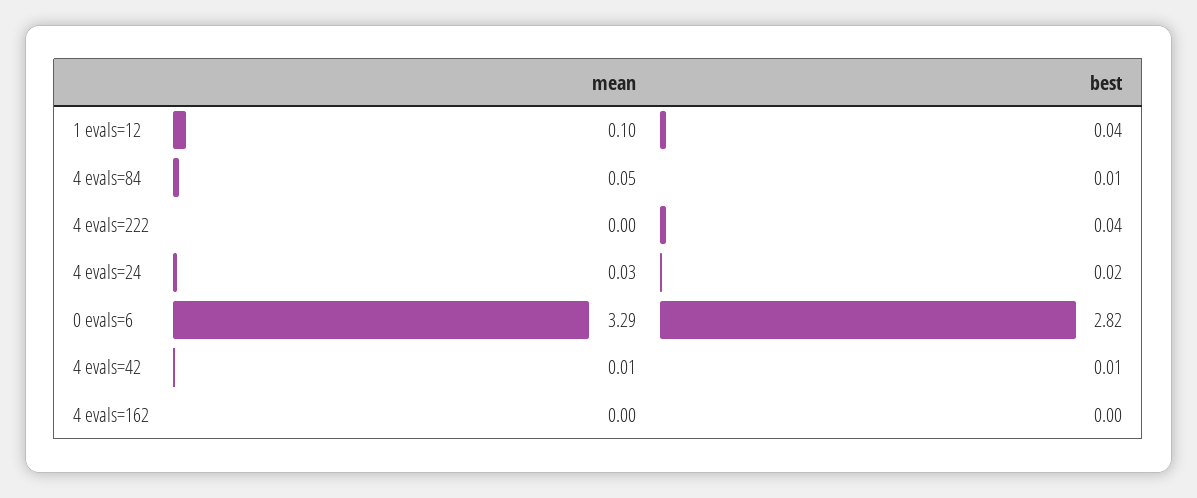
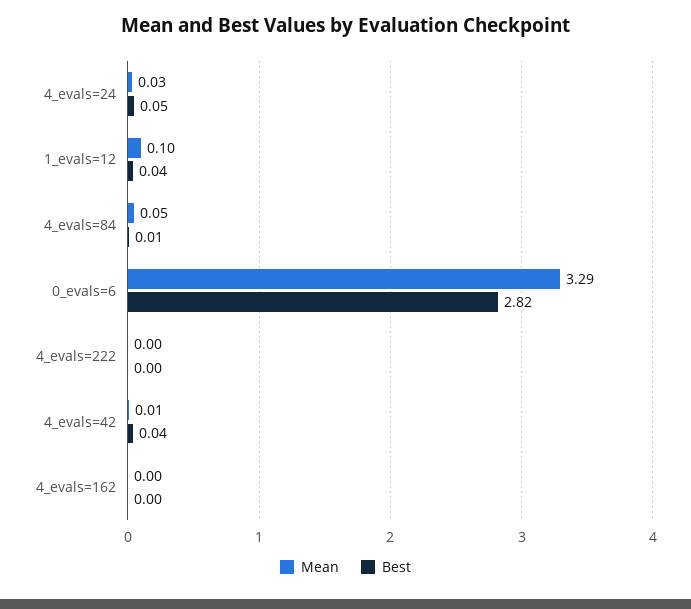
best, 4 evals=222: 0.04 -> 0
best, 4 evals=24: 0.02 -> 0.05
best, 4 evals=42: 0.01 -> 0.04

